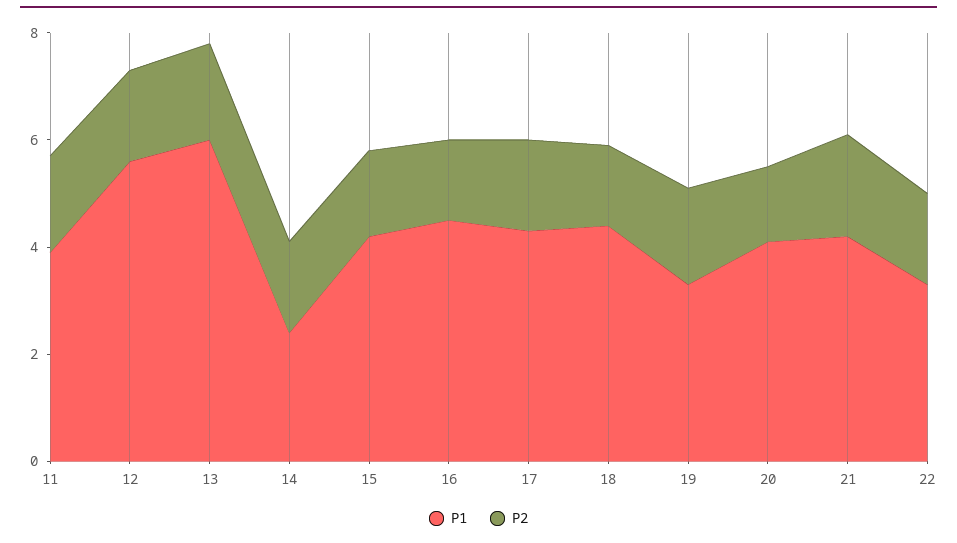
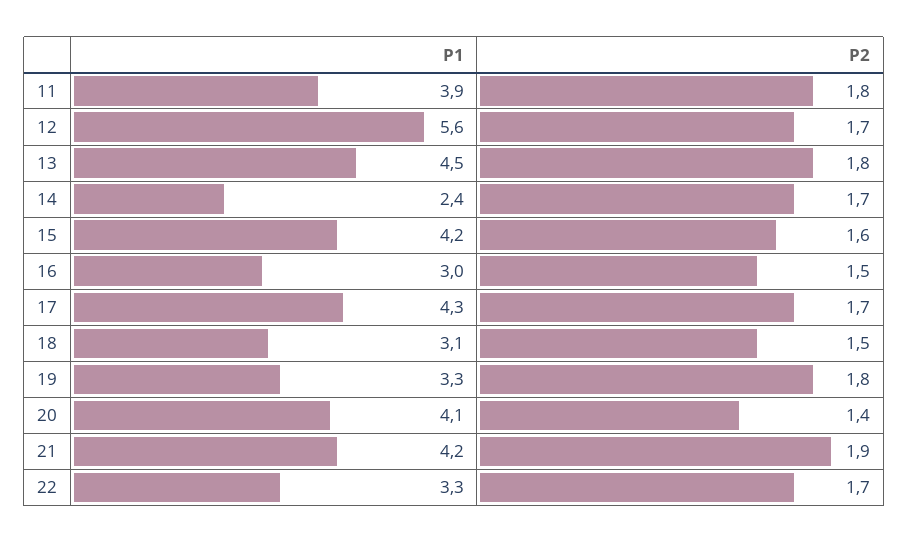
P1, 13: 6 -> 4.5
P1, 16: 4.5 -> 3
P1, 18: 4.5 -> 3.1

